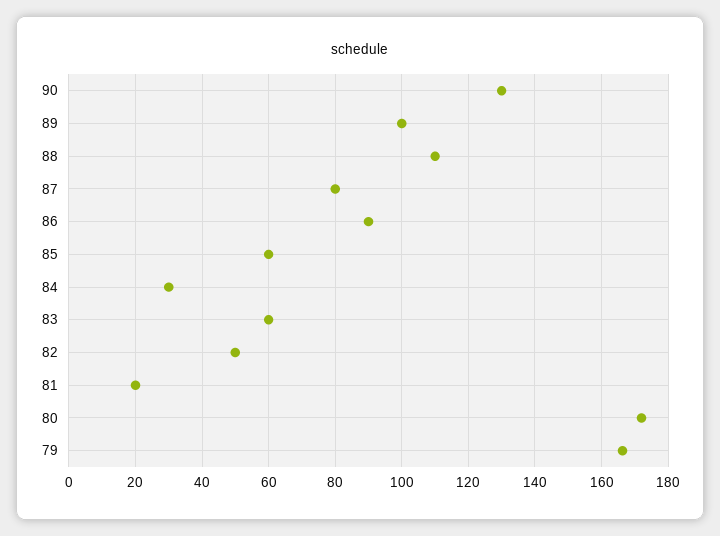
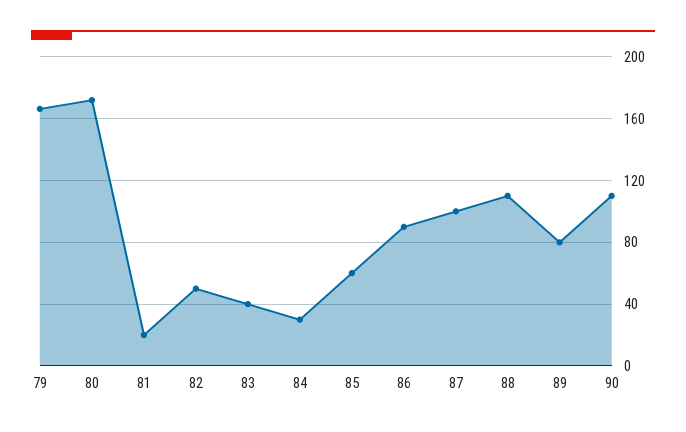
90: 130 -> 110
89: 100 -> 80
87: 80 -> 100
83: 60 -> 40

